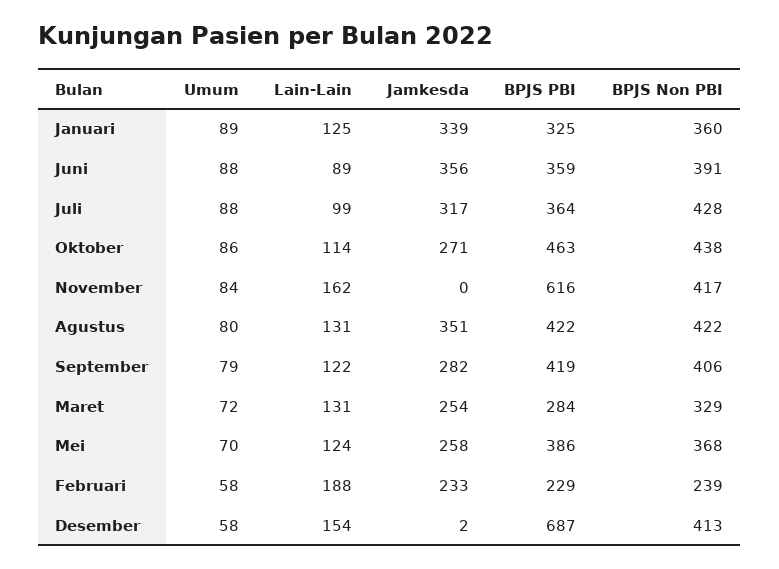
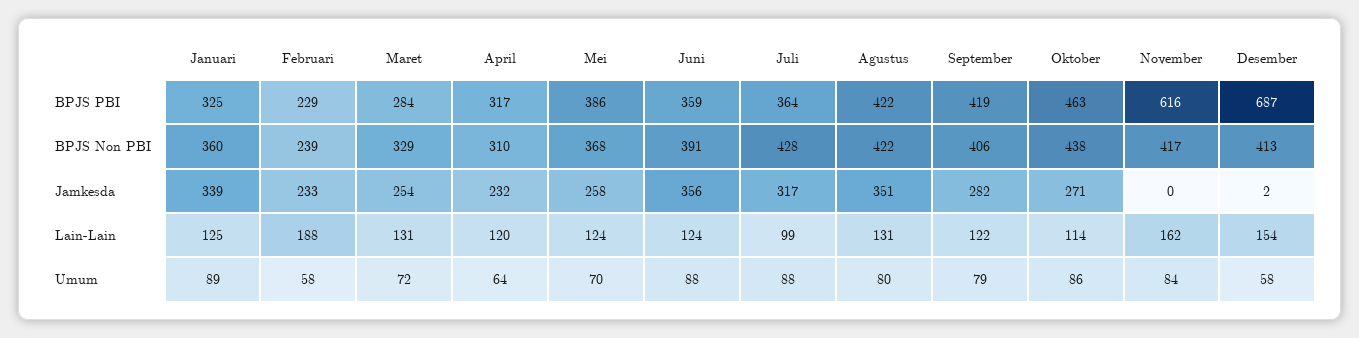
Lain-Lain, Juni: 89 -> 124
BPJS PBI, April: none -> 317
BPJS Non PBI, April: none -> 310
Jamkesda, April: none -> 232
Lain-Lain, April: none -> 120
Umum, April: none -> 64

